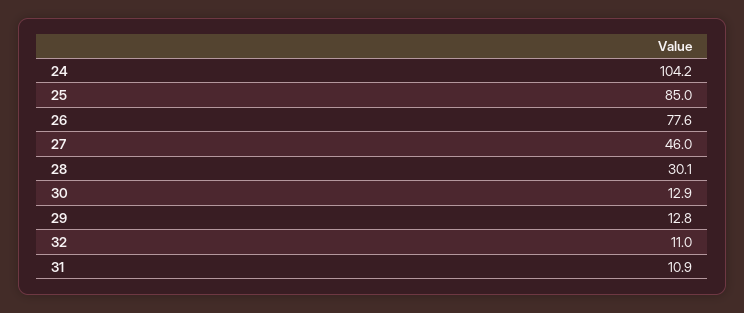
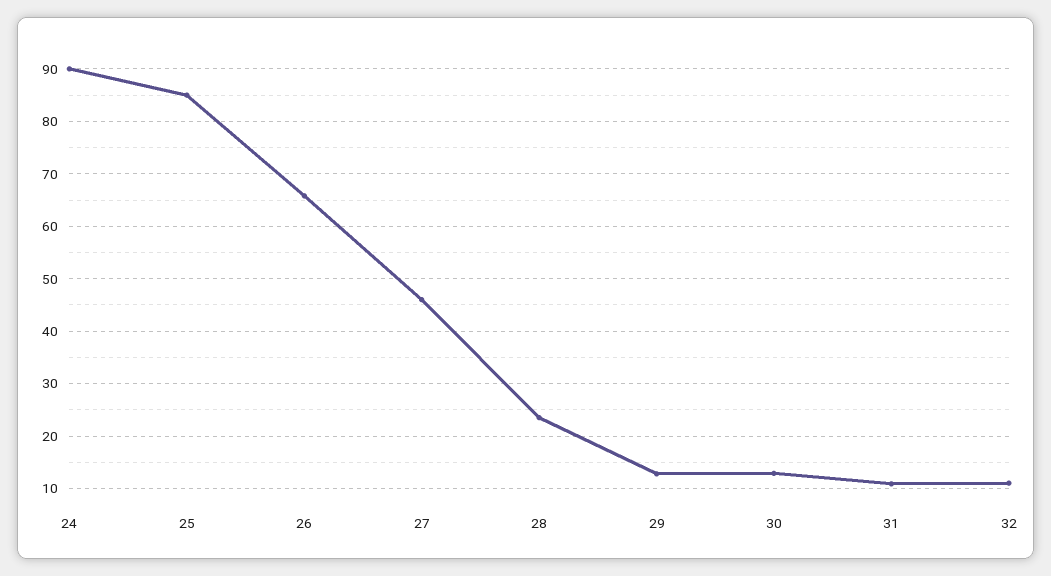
24: 104.2 -> 90
26: 77.6 -> 66
28: 30.1 -> 24

